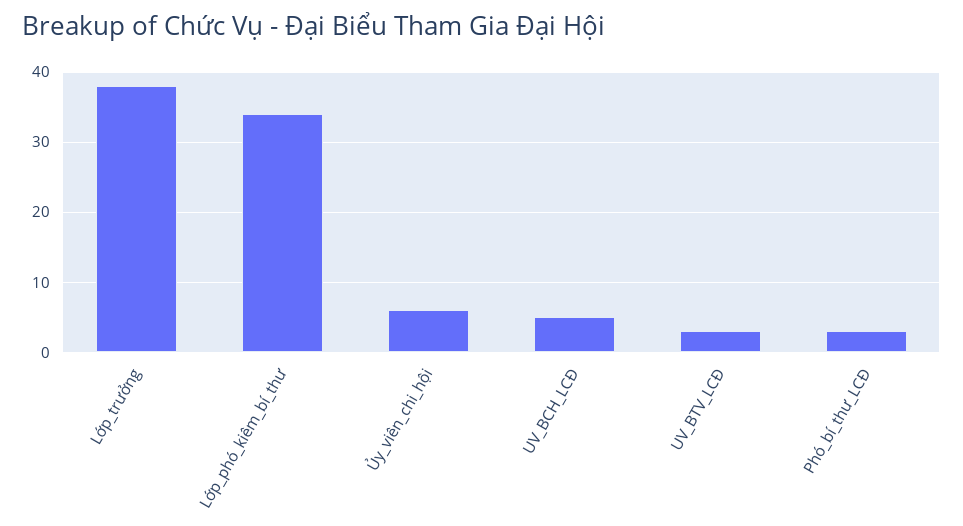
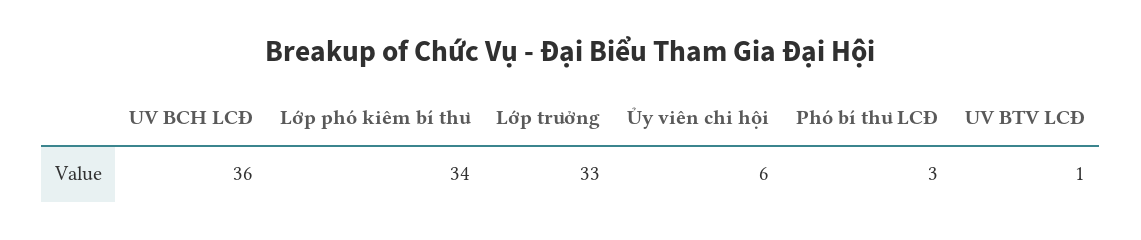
Lớp_trưởng: 38 -> 33
UV_BCH_LCĐ: 5 -> 36
UV_BTV_LCĐ: 3 -> 1

